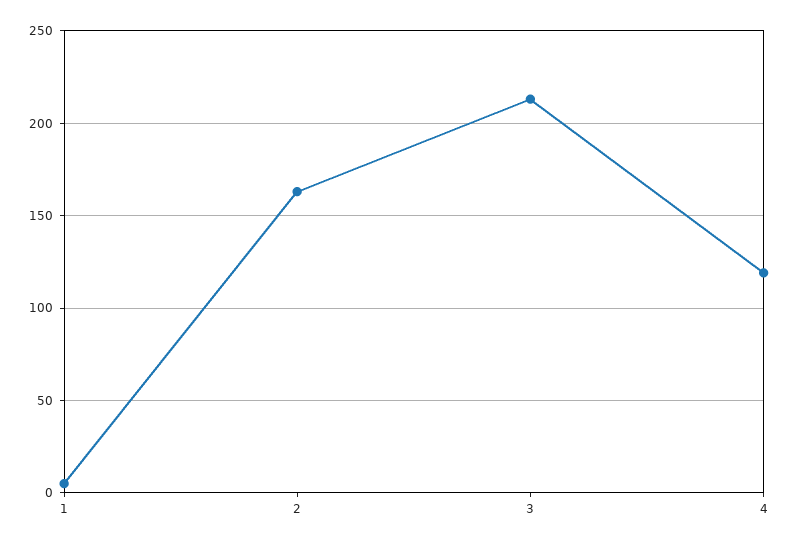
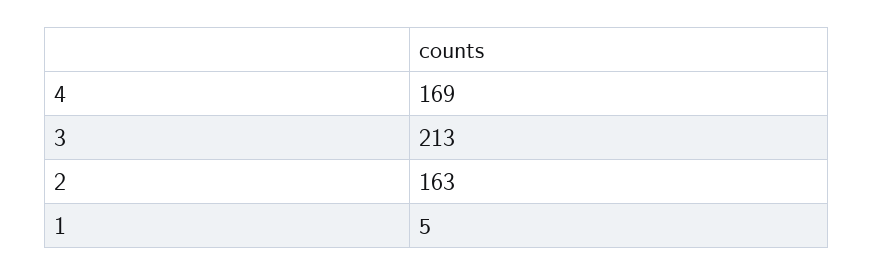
4: 120 -> 169

